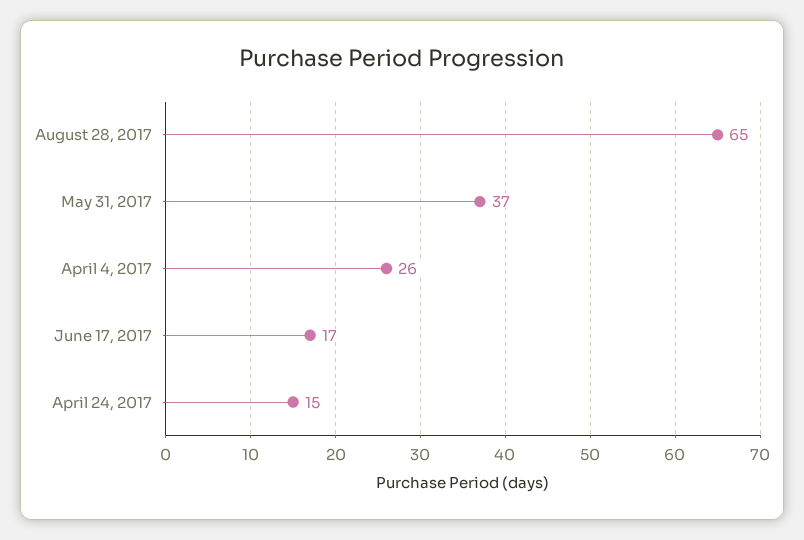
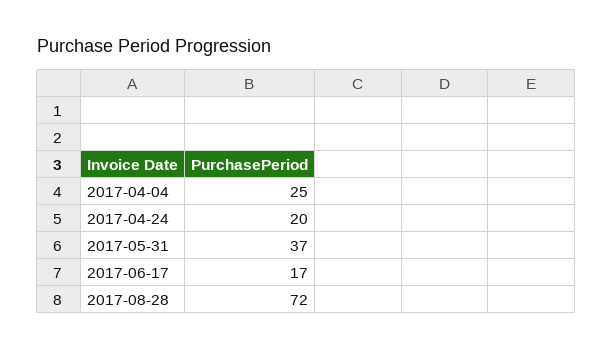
August 28, 2017: 65 -> 72
April 4, 2017: 26 -> 25
April 24, 2017: 15 -> 20

